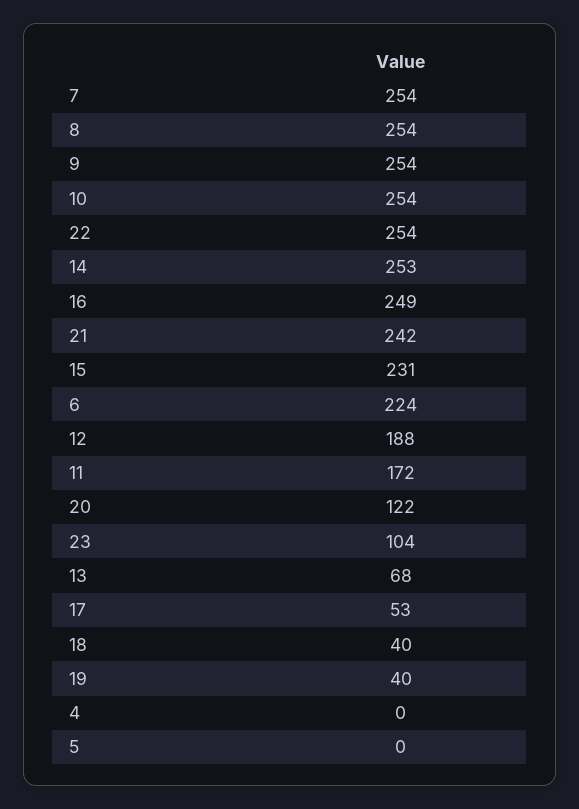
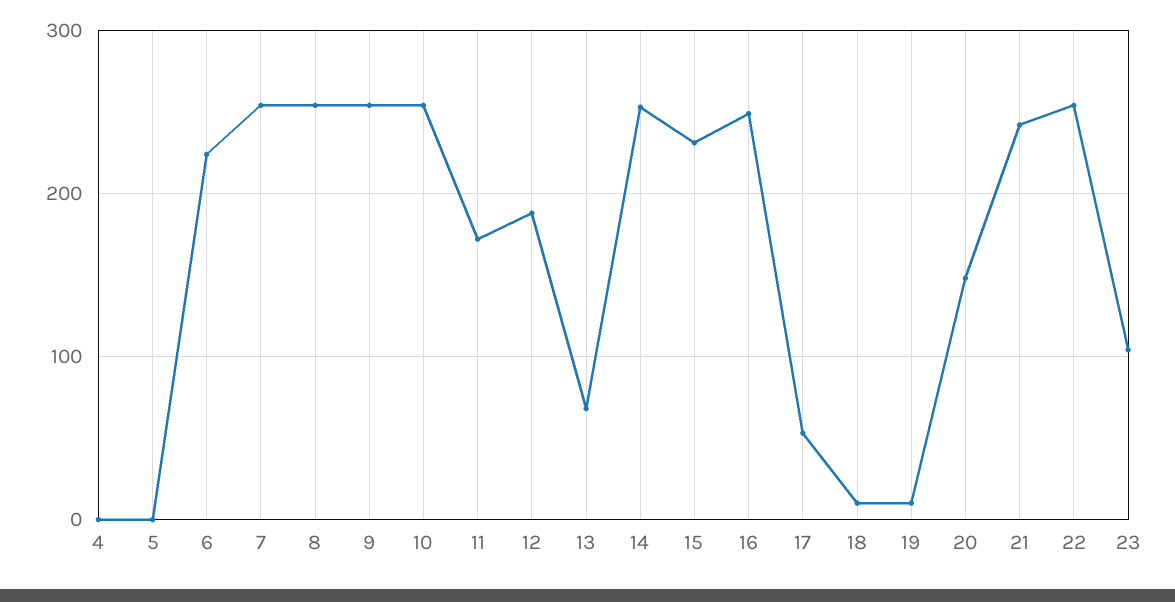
20: 122 -> 150
18: 40 -> 10
19: 40 -> 10

